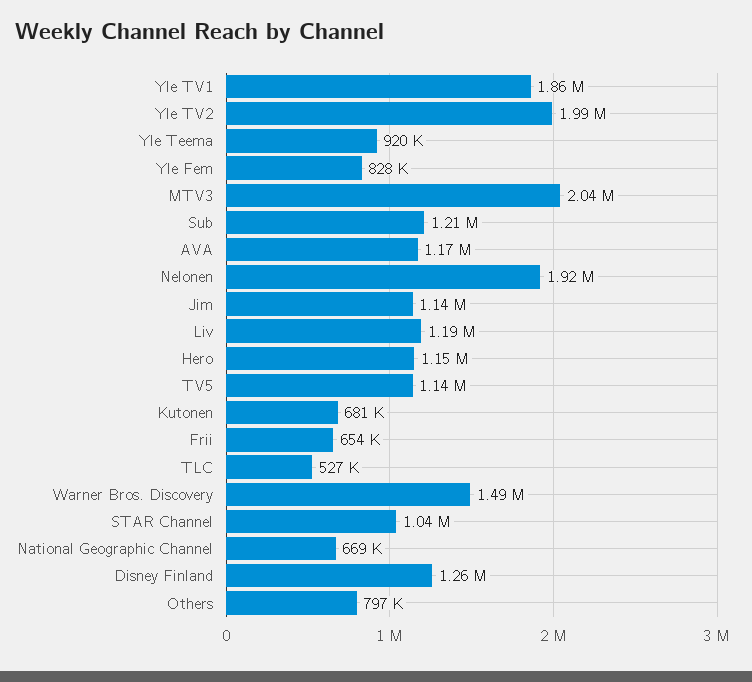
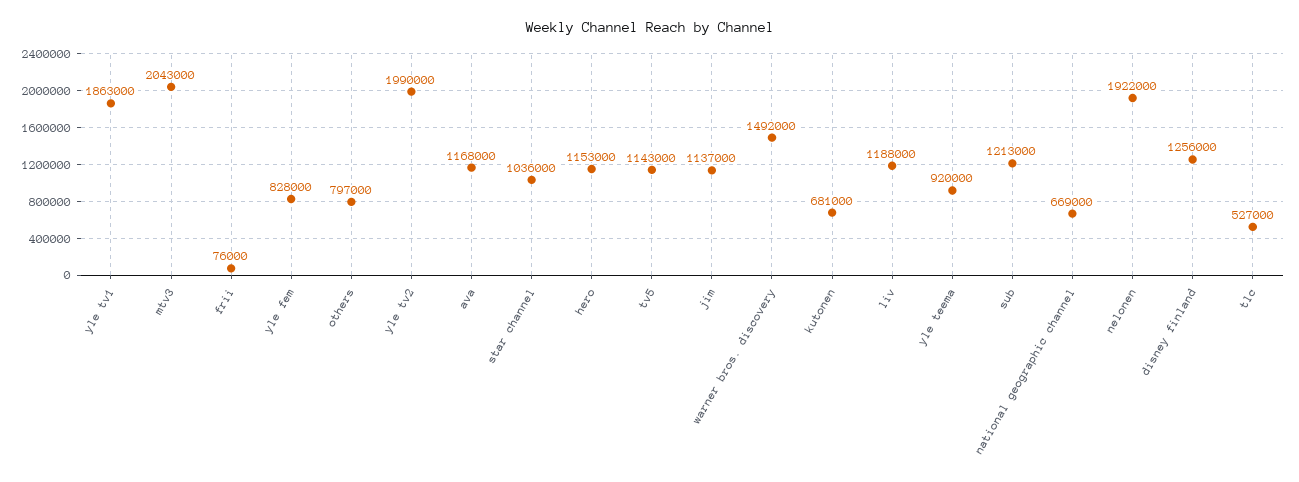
Frii: 654000 -> 76000

